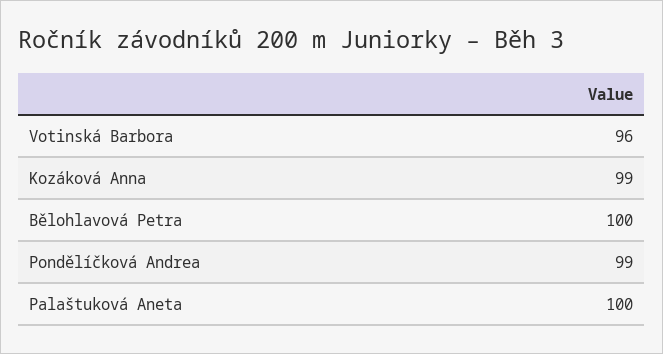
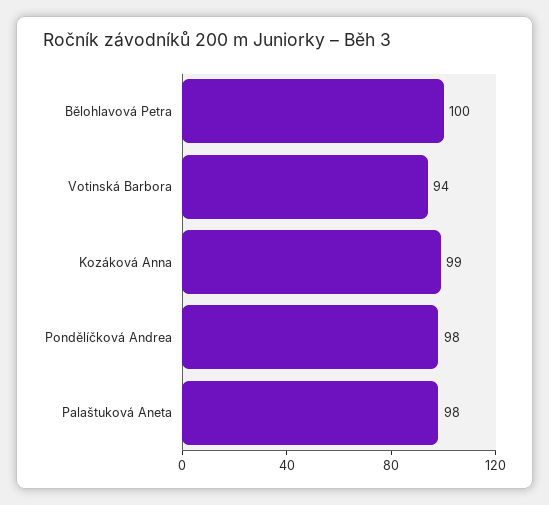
Votinská Barbora: 96 -> 94
Pondělíčková Andrea: 99 -> 98
Palaštuková Aneta: 100 -> 98

